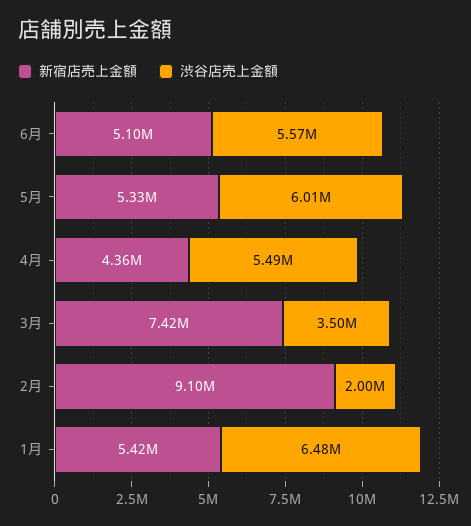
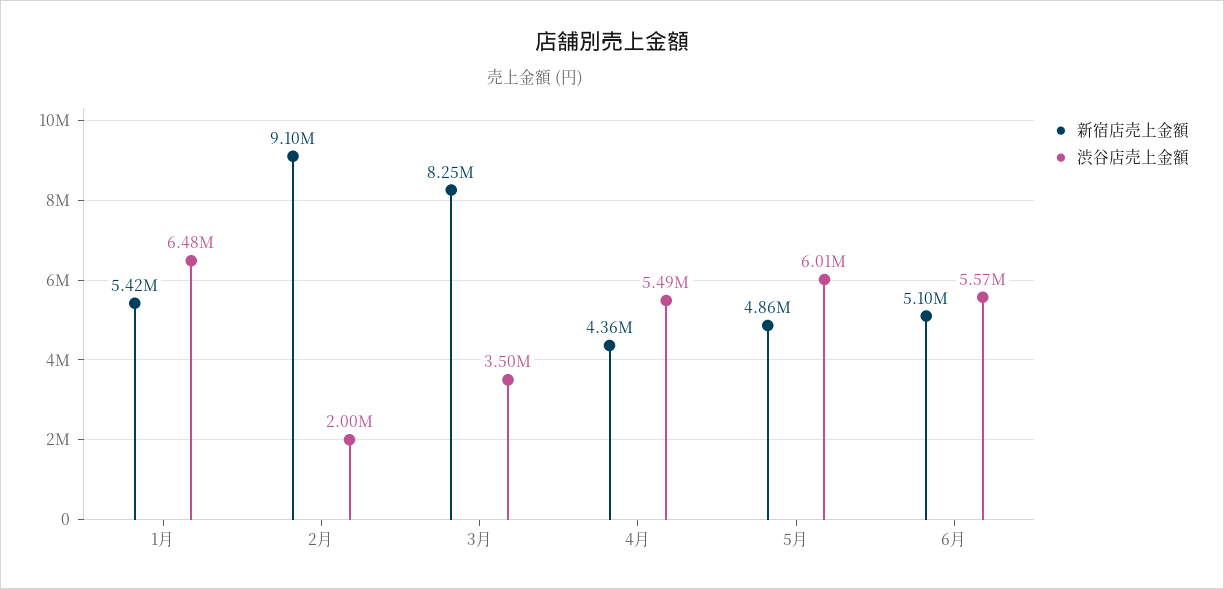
新宿店売上金額, 5月: 5330000 -> 4860000
新宿店売上金額, 3月: 7420000 -> 8250000

